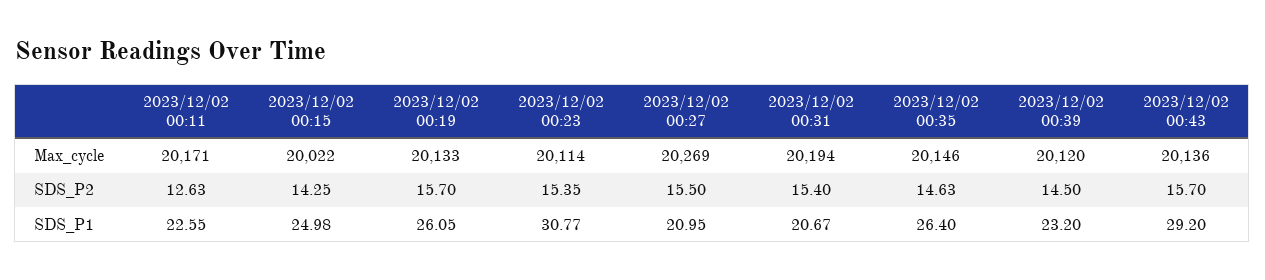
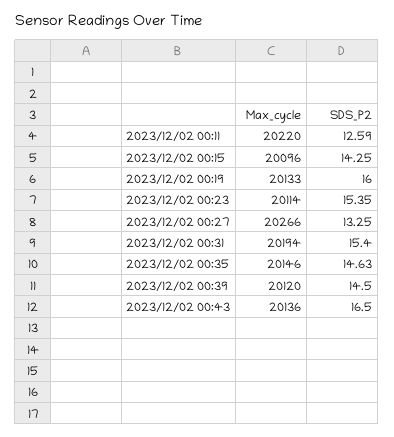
2023/12/02 00:11, Max_cycle: 20171 -> 20220
2023/12/02 00:15, Max_cycle: 20022 -> 20096
2023/12/02 00:27, Max_cycle: 20269 -> 20266
2023/12/02 00:11, SDS_P2: 12.63 -> 12.59
2023/12/02 00:19, SDS_P2: 15.7 -> 16
2023/12/02 00:27, SDS_P2: 15.5 -> 13.25
2023/12/02 00:43, SDS_P2: 15.7 -> 16.5
2023/12/02 00:11, SDS_P1: 22.55 -> none
2023/12/02 00:15, SDS_P1: 24.98 -> none
2023/12/02 00:19, SDS_P1: 26.05 -> none
2023/12/02 00:23, SDS_P1: 30.77 -> none
2023/12/02 00:27, SDS_P1: 20.95 -> none
2023/12/02 00:31, SDS_P1: 20.67 -> none
2023/12/02 00:35, SDS_P1: 26.4 -> none
2023/12/02 00:39, SDS_P1: 23.2 -> none
2023/12/02 00:43, SDS_P1: 29.2 -> none

